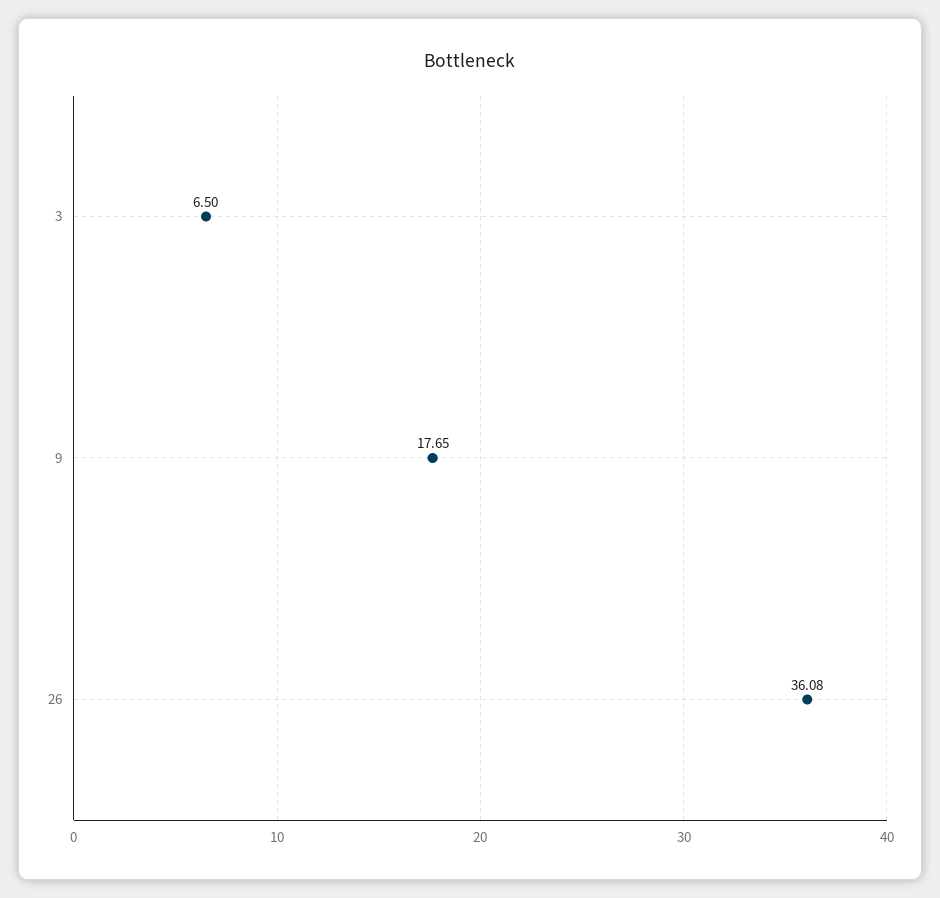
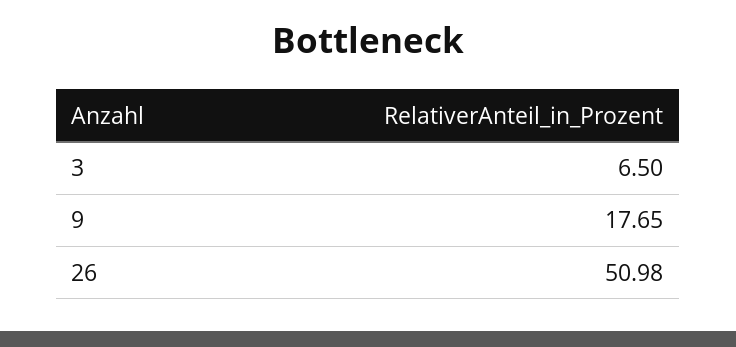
26: 36.08 -> 50.98

